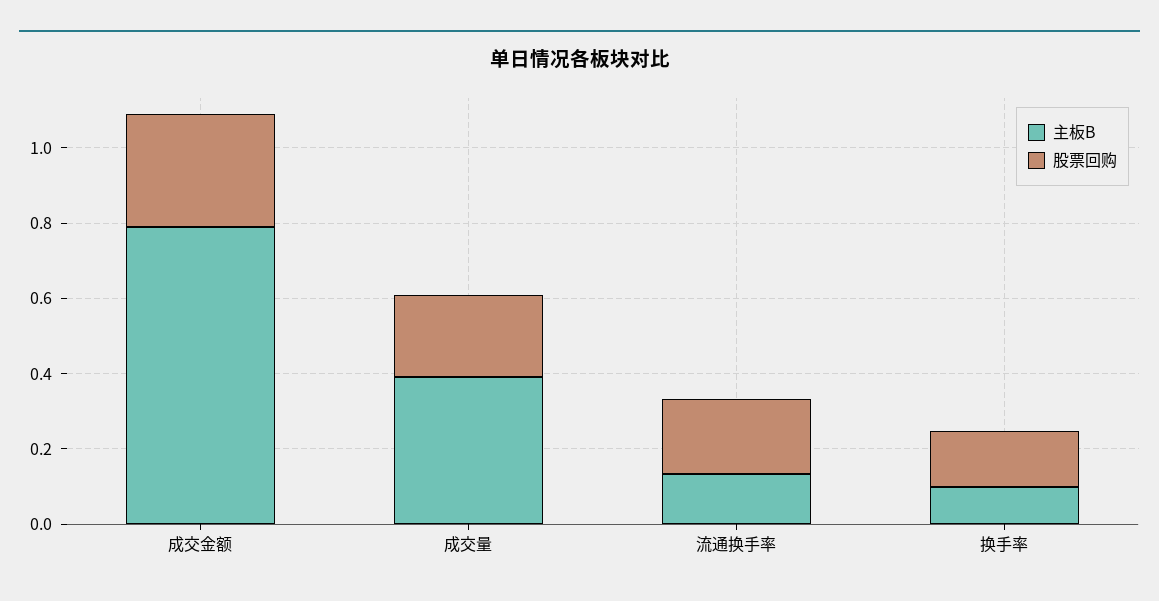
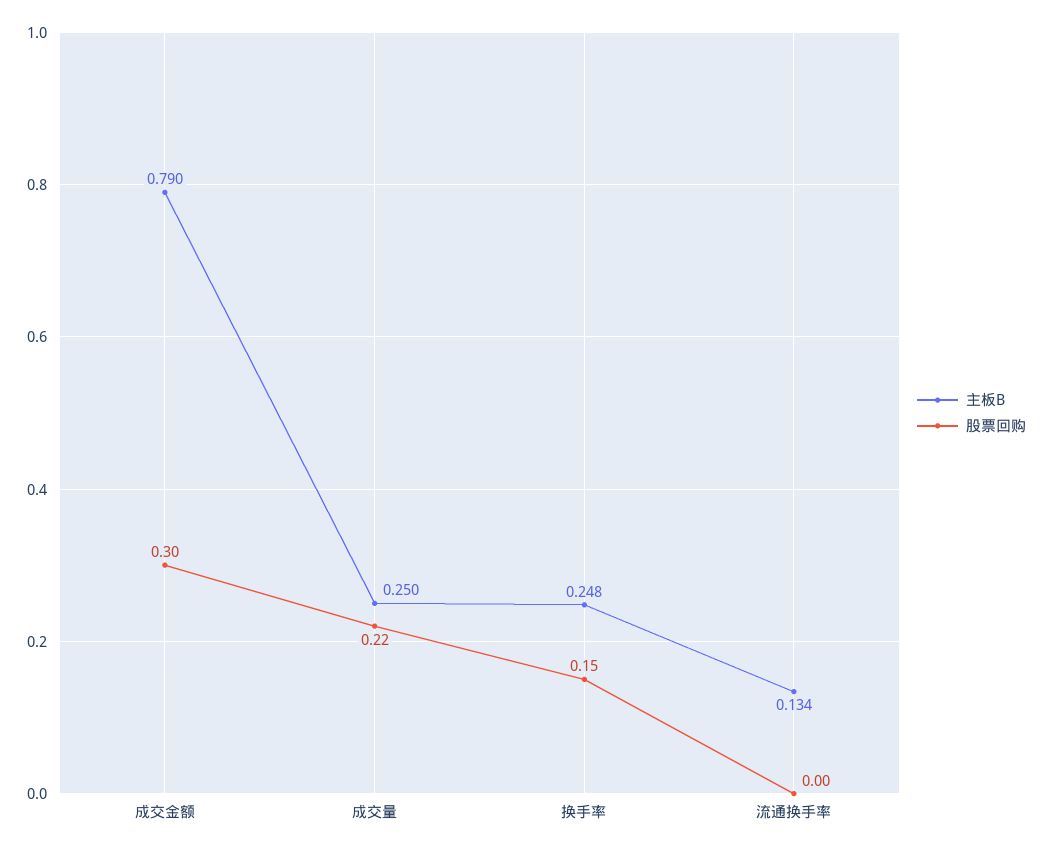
主板B, 成交量: 0.4 -> 0.25
股票回购, 流通换手率: 0.2 -> 0
主板B, 换手率: 0.1 -> 0.248

